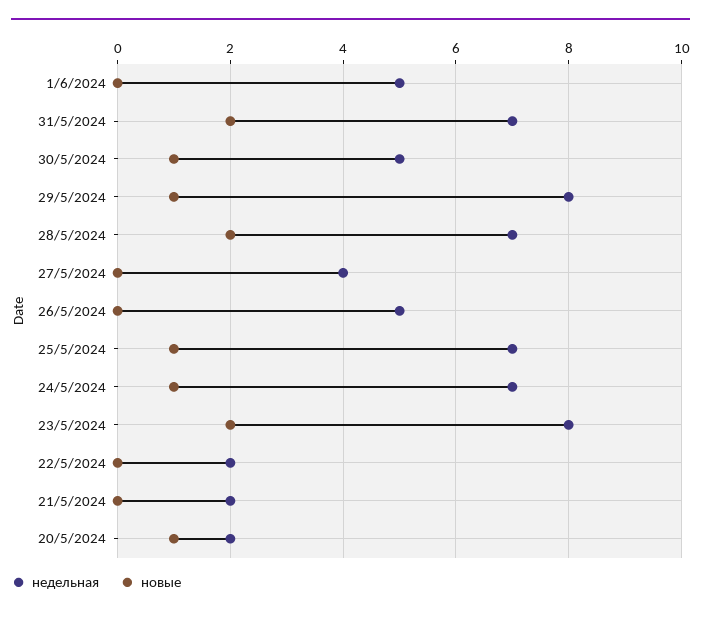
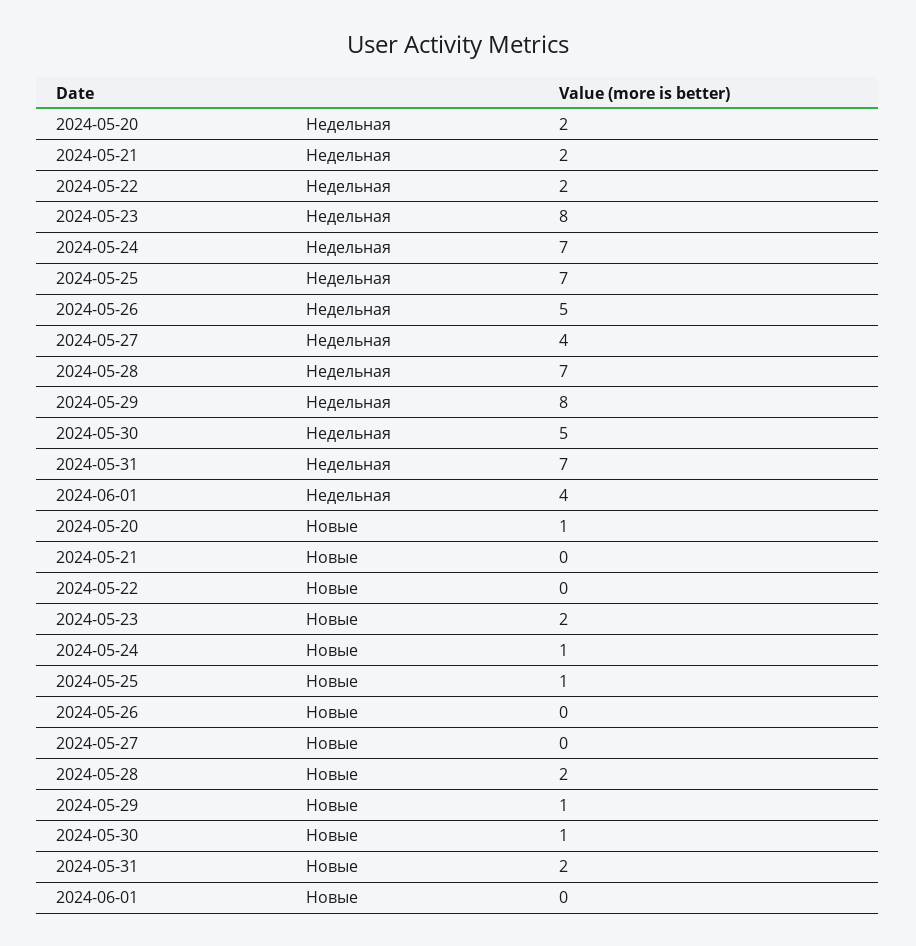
недельная, 1/6/2024: 5 -> 4

